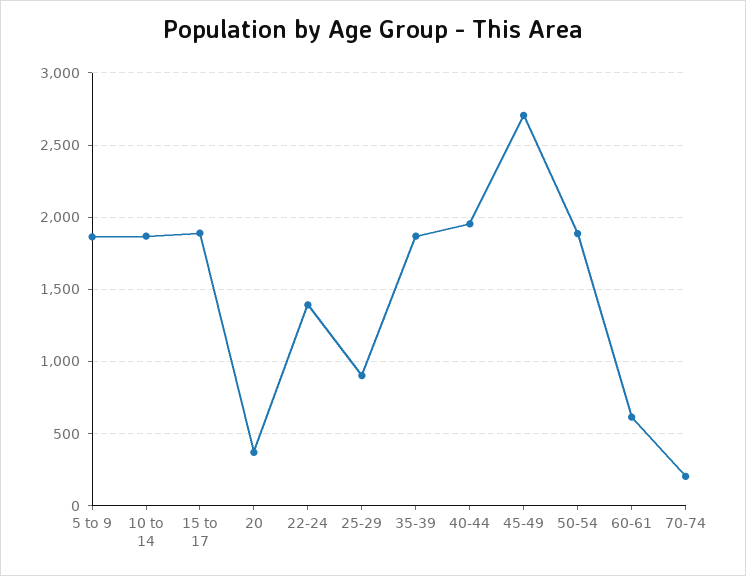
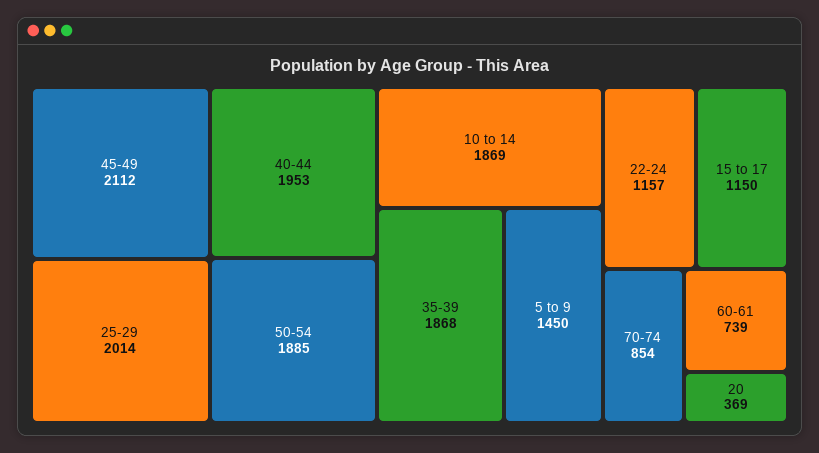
5 to 9: 1850 -> 1450
15 to 17: 1900 -> 1150
22-24: 1400 -> 1157
25-29: 900 -> 2014
45-49: 2700 -> 2112
60-61: 600 -> 739
70-74: 200 -> 854

